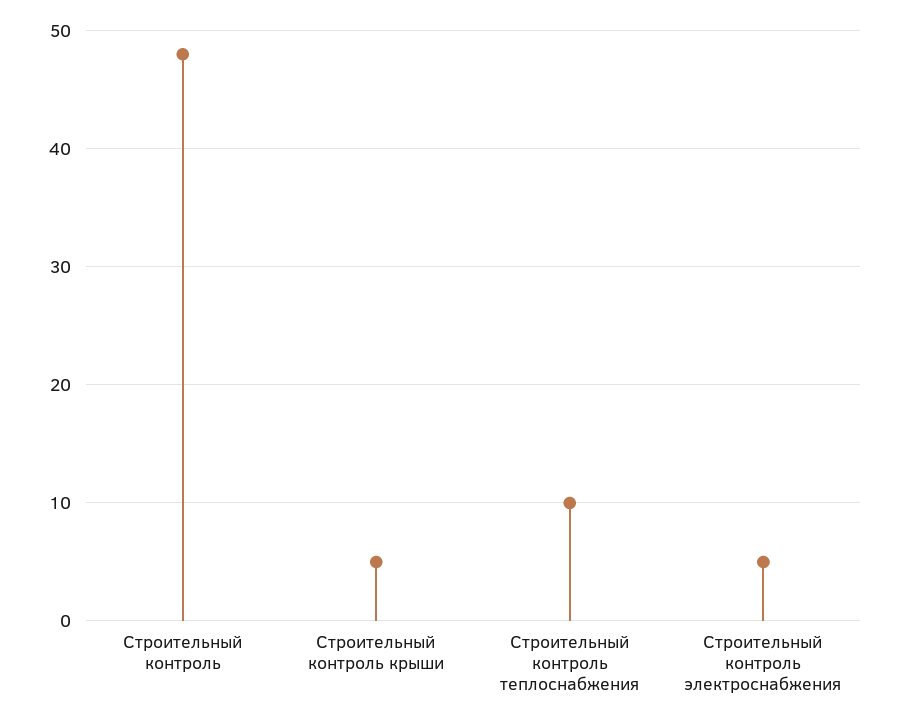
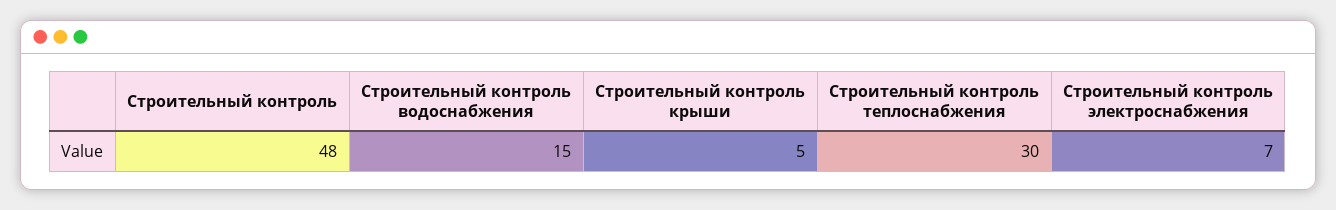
Строительный контроль теплоснабжения: 10 -> 30
Строительный контроль электроснабжения: 5 -> 7
Строительный контроль водоснабжения: none -> 15

